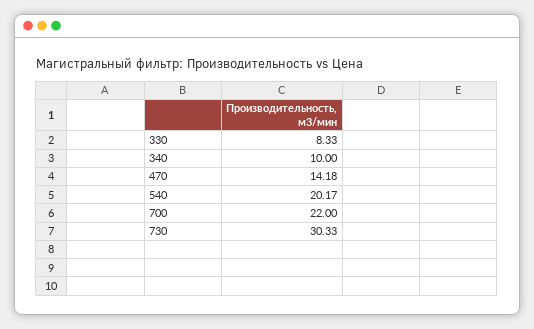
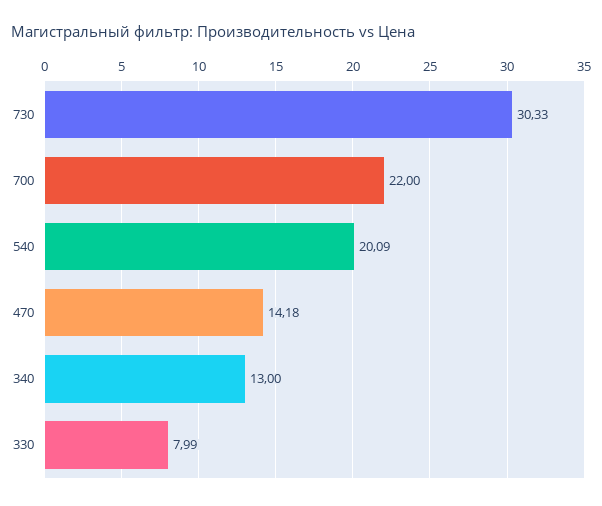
330: 8.33 -> 7.99
340: 10 -> 13
540: 20.17 -> 20.09

